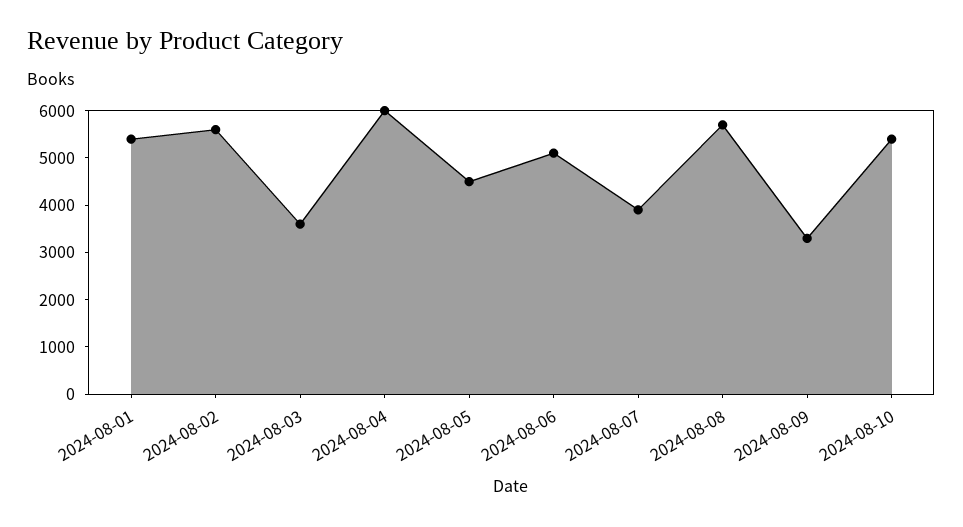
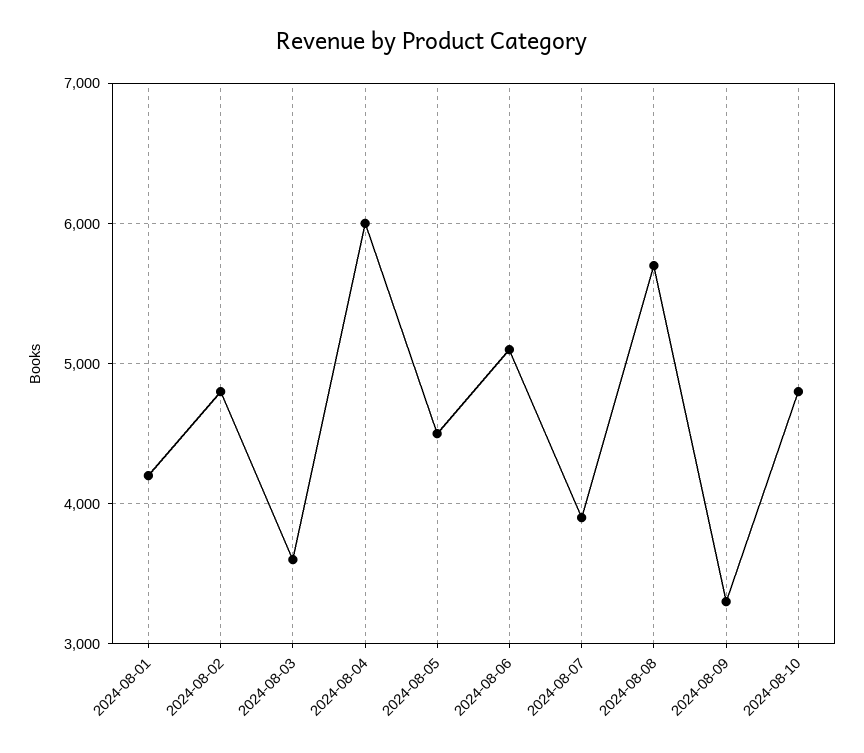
2024-08-01: 5400 -> 4200
2024-08-02: 5600 -> 4800
2024-08-10: 5400 -> 4800

